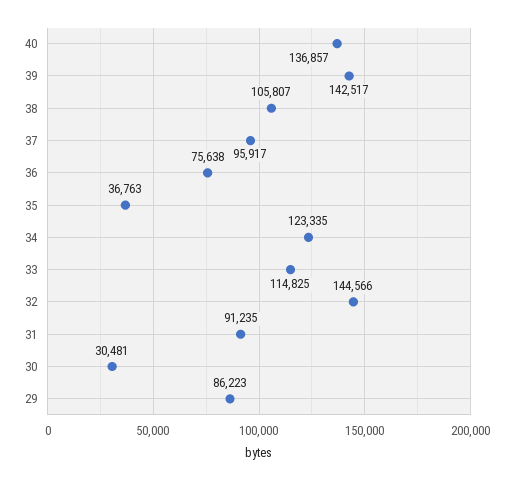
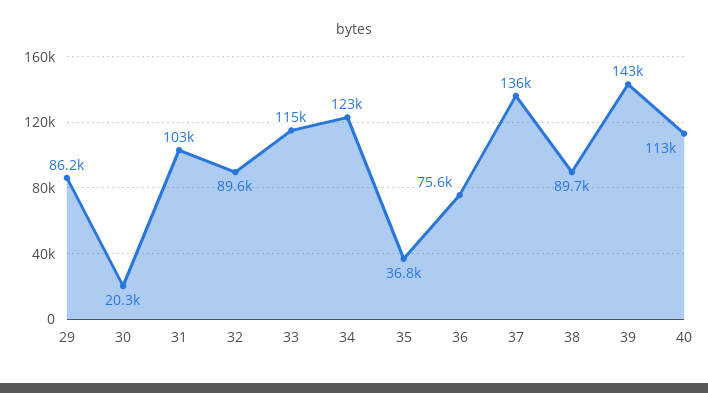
40: 136857 -> 113000
38: 105807 -> 89700
37: 95917 -> 136000
32: 144566 -> 89600
31: 91235 -> 103000
30: 30481 -> 20300

